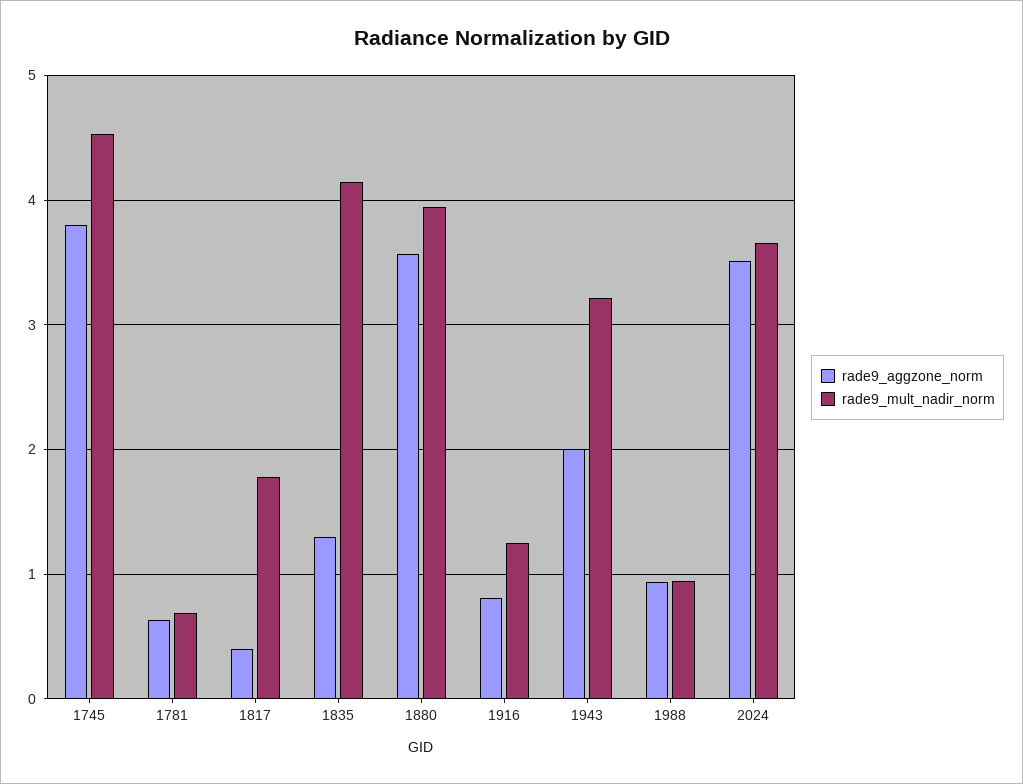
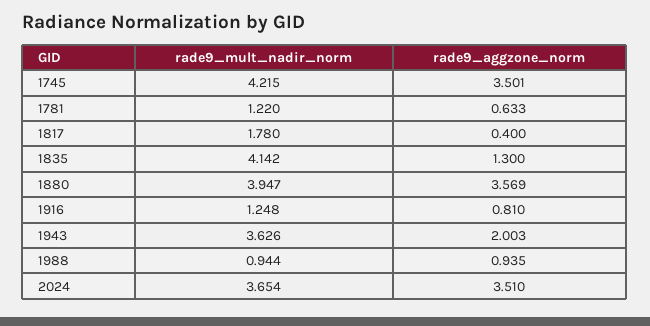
rade9_aggzone_norm, 1745: 3.8 -> 3.501
rade9_mult_nadir_norm, 1745: 4.5 -> 4.215
rade9_mult_nadir_norm, 1781: 0.7 -> 1.22
rade9_mult_nadir_norm, 1943: 3.2 -> 3.626

